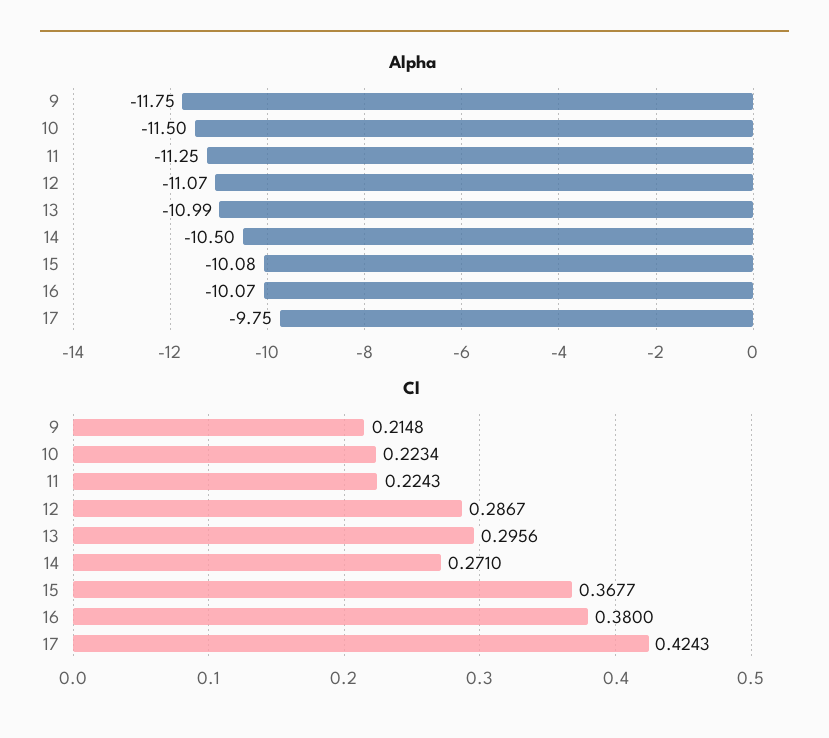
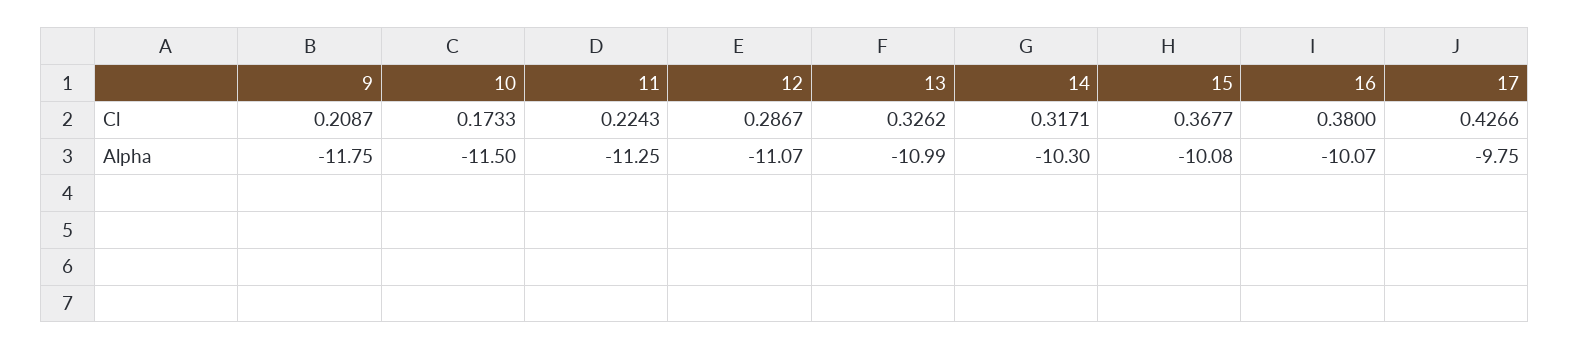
Alpha, 14: -10.5 -> -10.3
Cl, 9: 0.2148 -> 0.2087
Cl, 10: 0.2234 -> 0.1733
Cl, 13: 0.2956 -> 0.3262
Cl, 14: 0.271 -> 0.3171
Cl, 17: 0.4243 -> 0.4266

